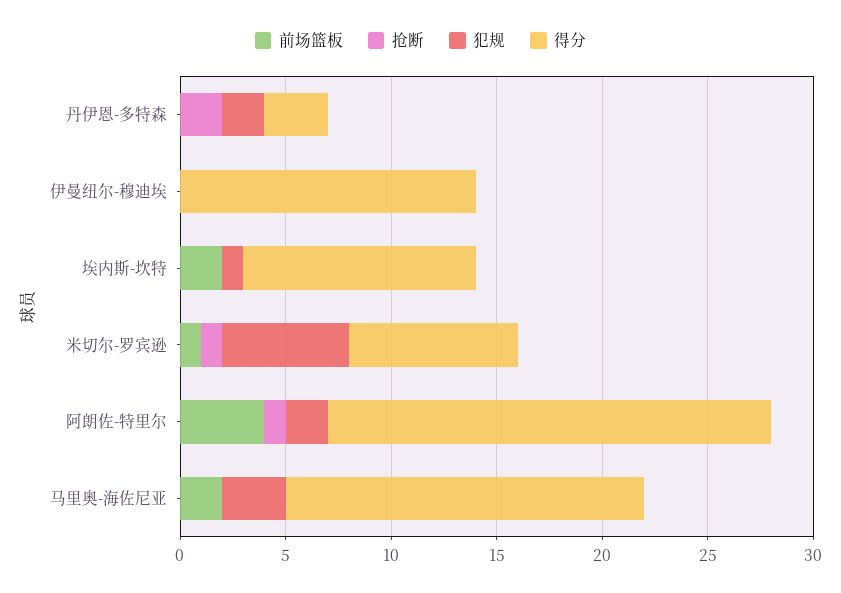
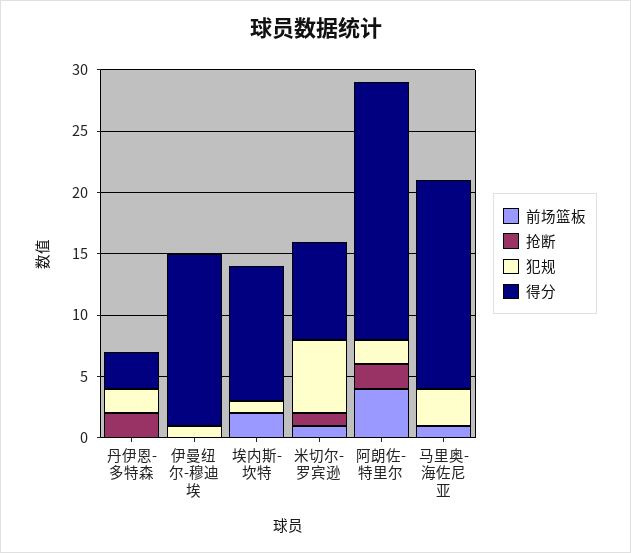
犯规, 伊曼纽尔-穆迪埃: 0 -> 1
抢断, 阿朗佐-特里尔: 1 -> 2
前场篮板, 马里奥-海佐尼亚: 2 -> 1

